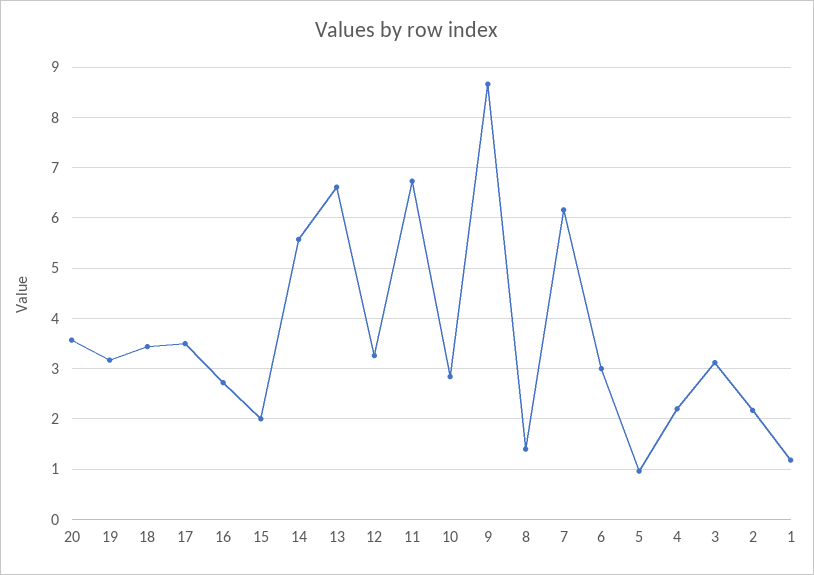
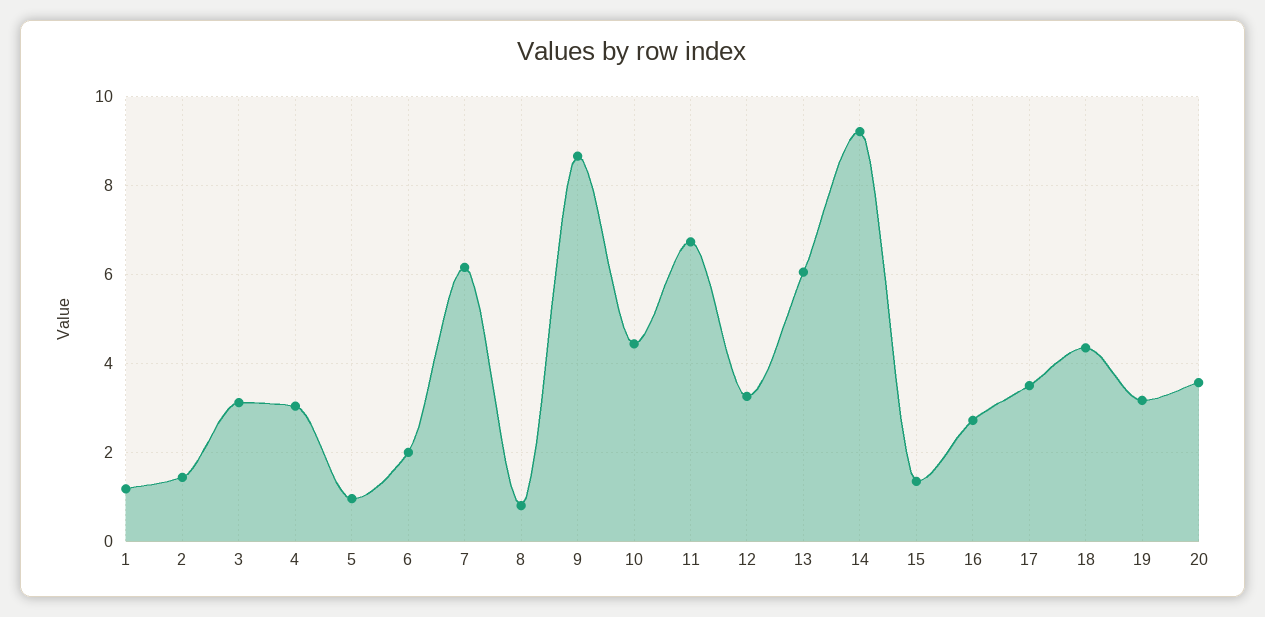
18: 3.4 -> 4.4
15: 2 -> 1.4
14: 5.6 -> 9.2
13: 6.6 -> 6
10: 2.8 -> 4.4
8: 1.4 -> 0.8
6: 3 -> 2
4: 2.2 -> 3
2: 2.2 -> 1.4

